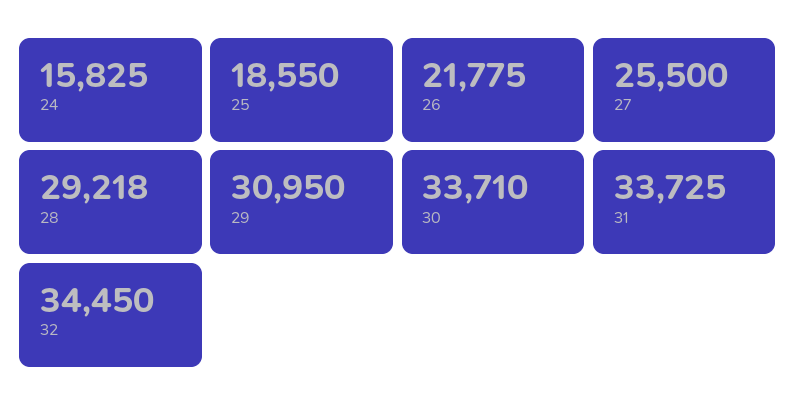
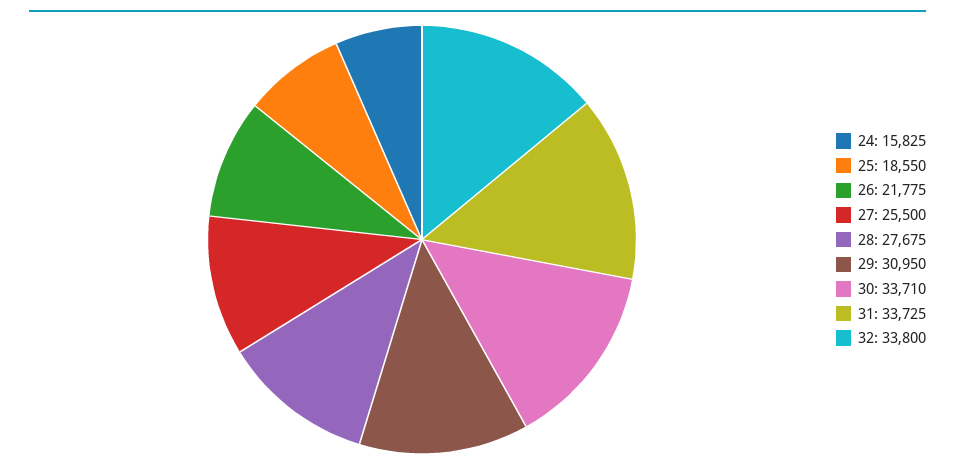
28: 29218 -> 27675
32: 34450 -> 33800

